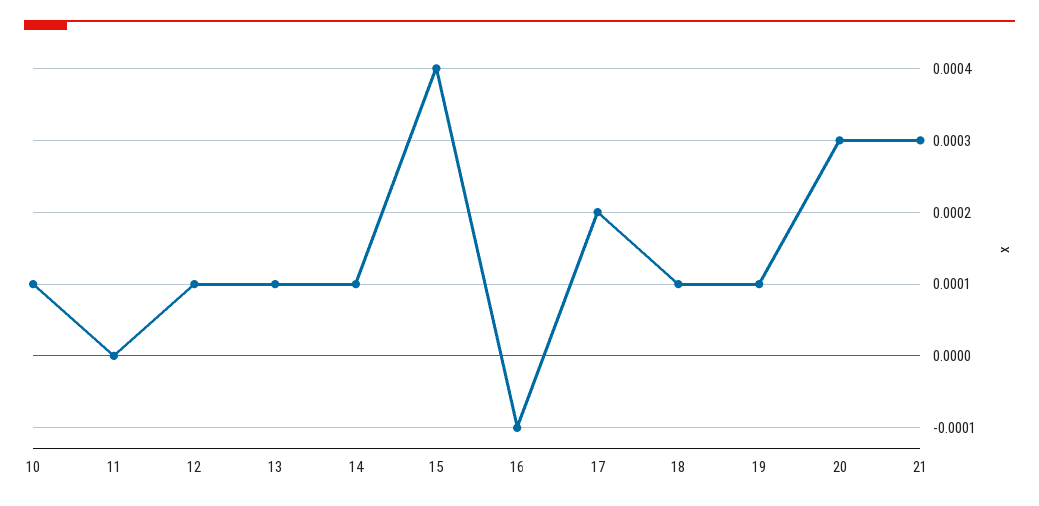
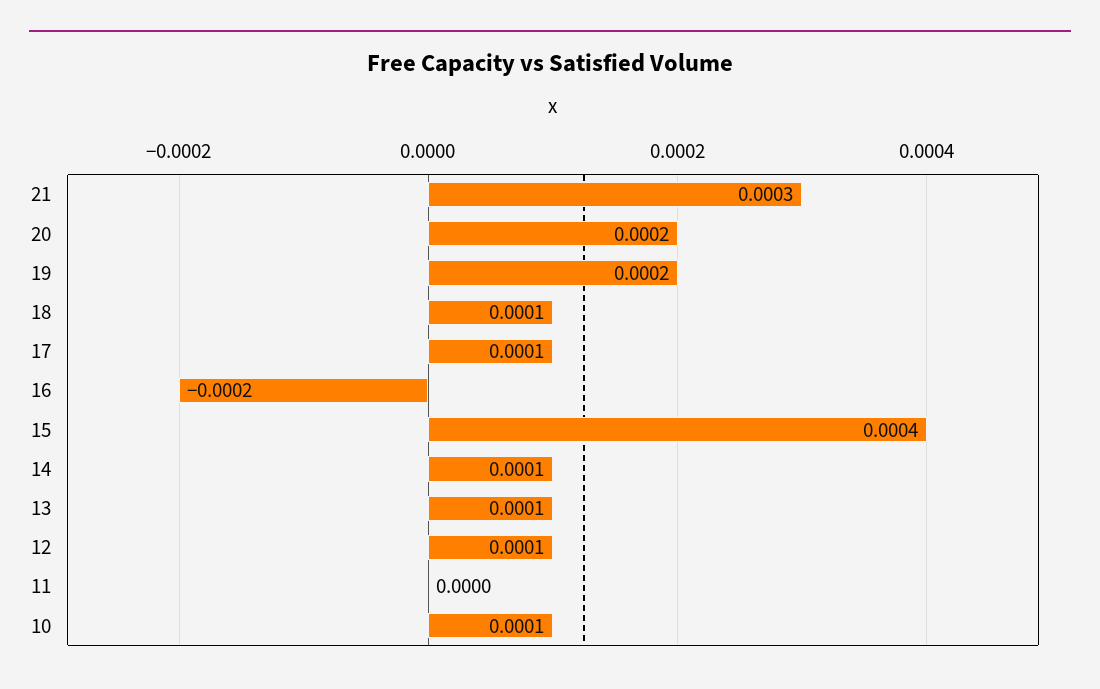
16: -0.0001 -> -0.0002
17: 0.0002 -> 0.0001
19: 0.0001 -> 0.0002
20: 0.0003 -> 0.0002

